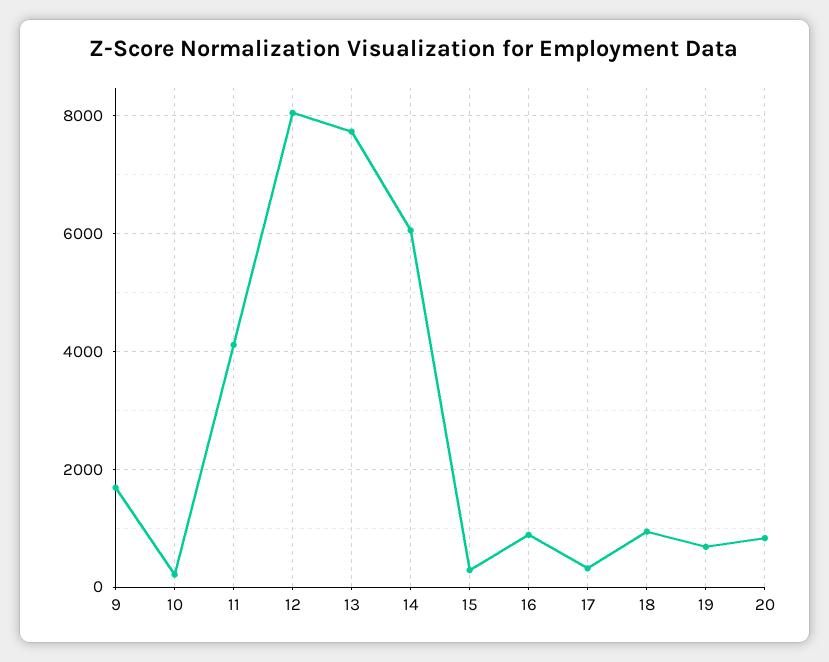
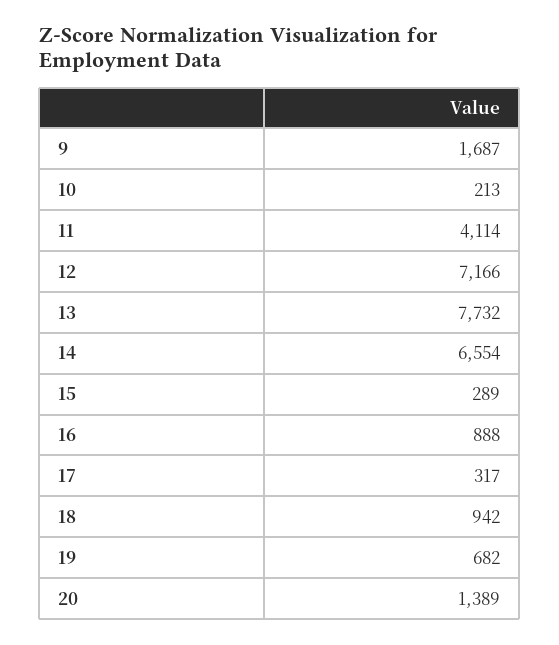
12: 8000 -> 7166
14: 6000 -> 6554
20: 800 -> 1389

